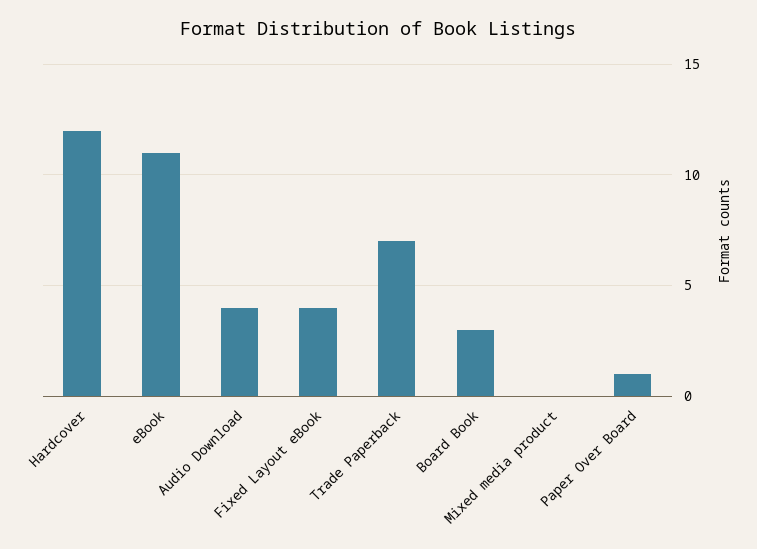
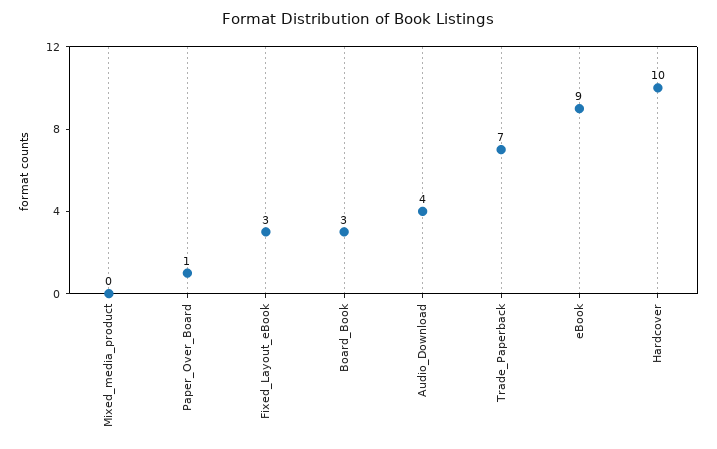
Hardcover: 12 -> 10
eBook: 11 -> 9
Fixed Layout eBook: 4 -> 3

